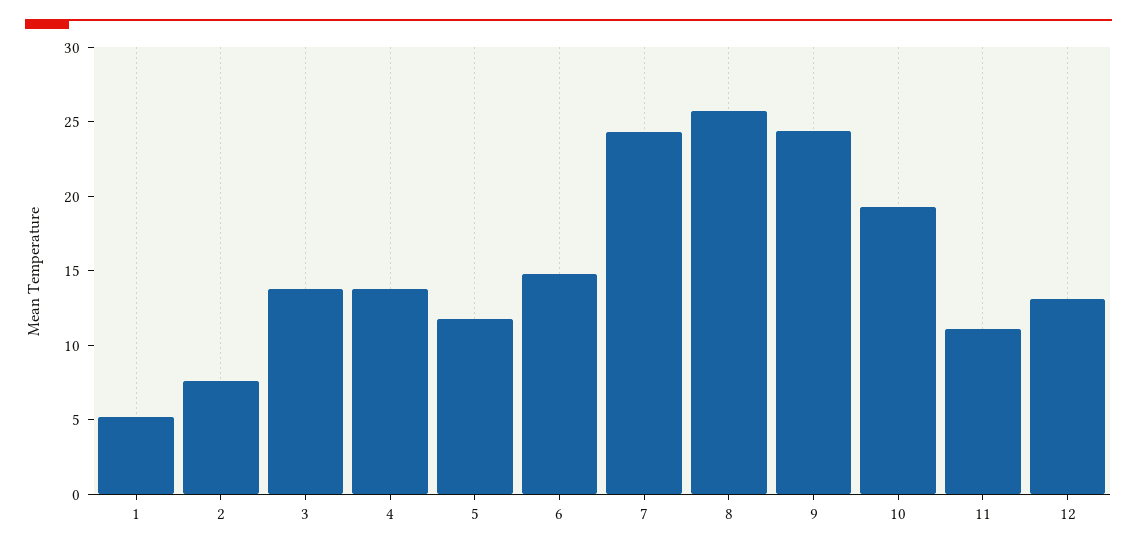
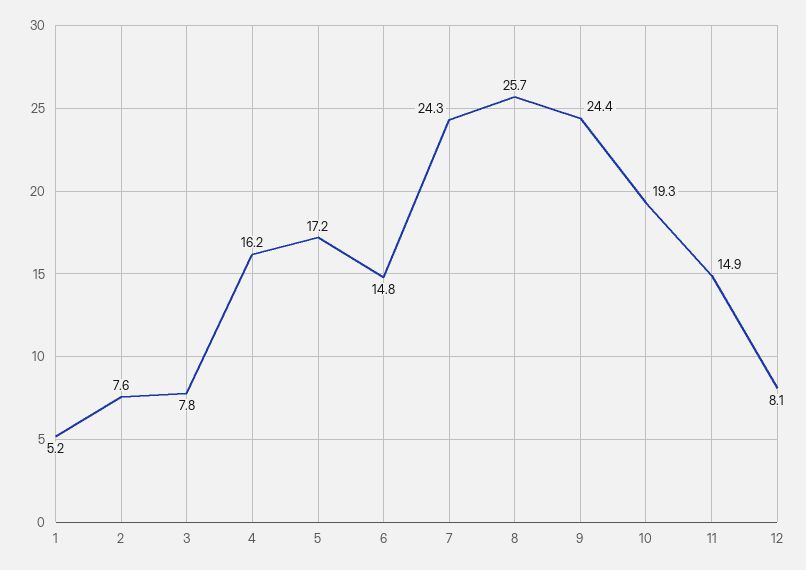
3: 14 -> 7.8
4: 14 -> 16.2
5: 12 -> 17.2
11: 11 -> 14.9
12: 13 -> 8.1

